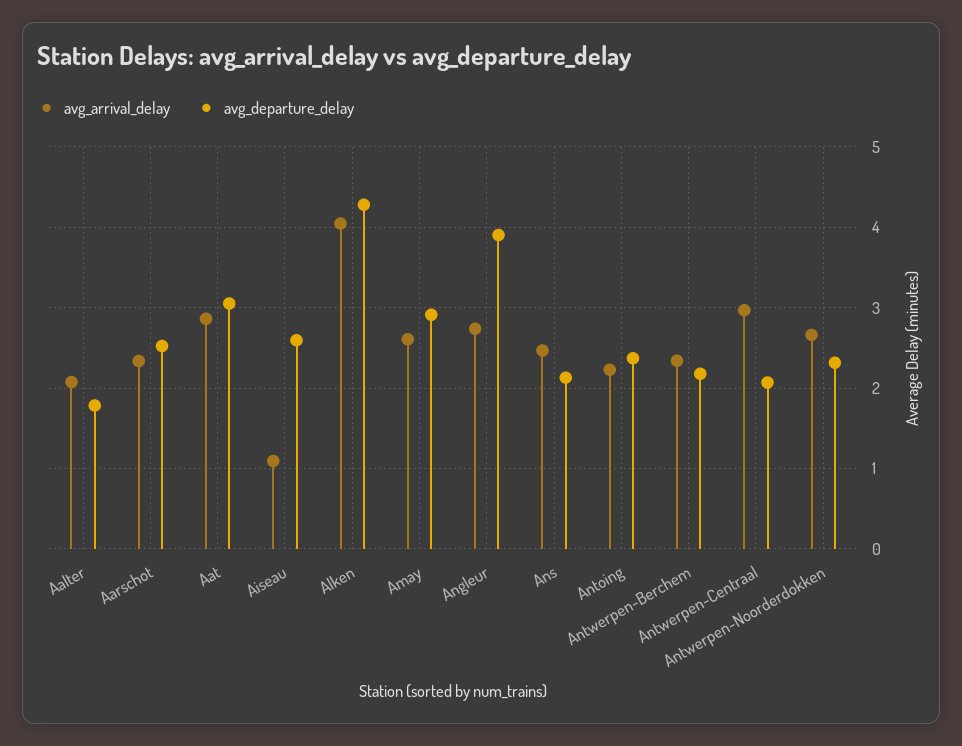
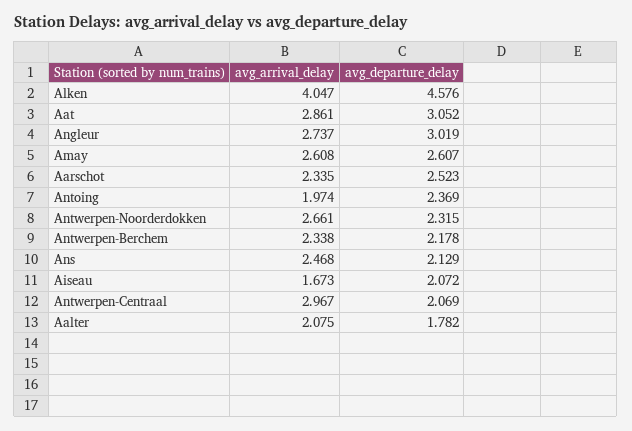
avg_arrival_delay, Aiseau: 1.1 -> 1.673
avg_departure_delay, Aiseau: 2.6 -> 2.072
avg_departure_delay, Alken: 4.3 -> 4.576
avg_departure_delay, Amay: 2.9 -> 2.607
avg_departure_delay, Angleur: 3.9 -> 3.019
avg_arrival_delay, Antoing: 2.2 -> 1.974

